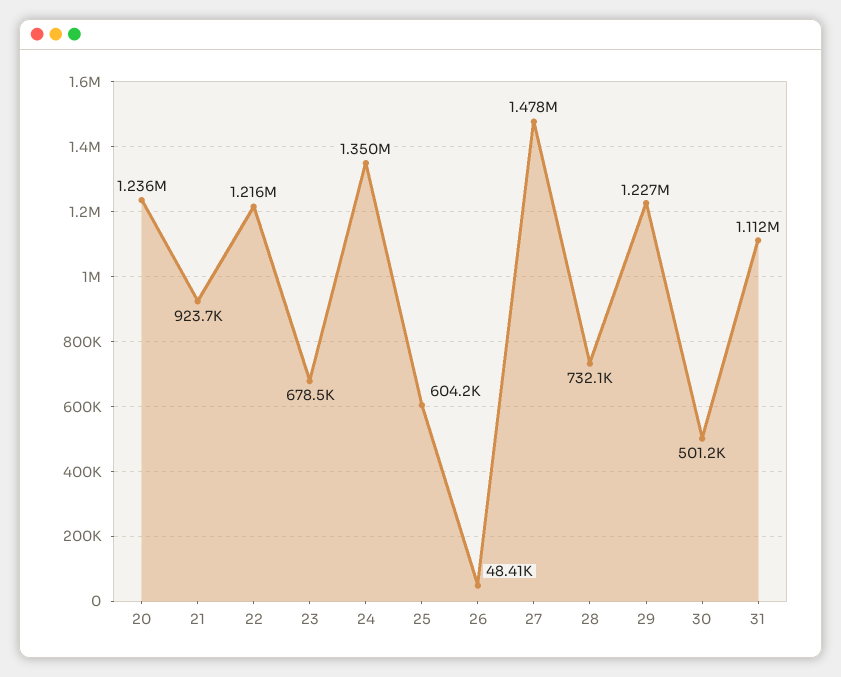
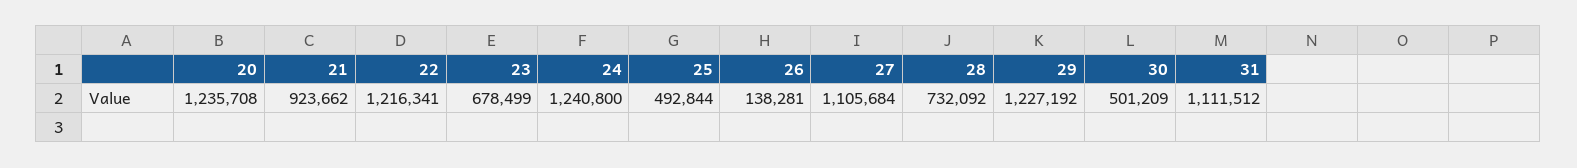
24: 1350000 -> 1240800
25: 604200 -> 492844
26: 48410 -> 138281
27: 1478000 -> 1105684

